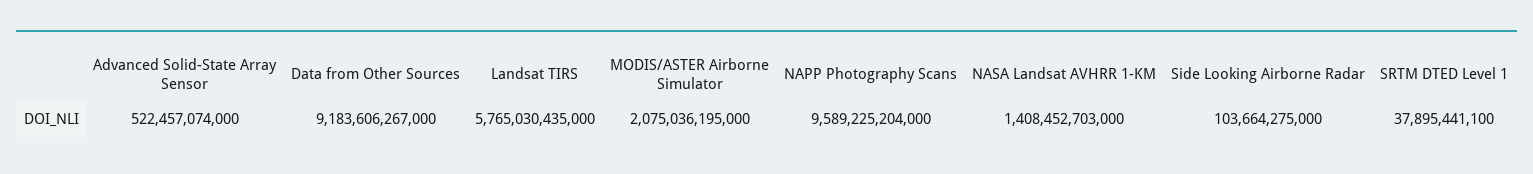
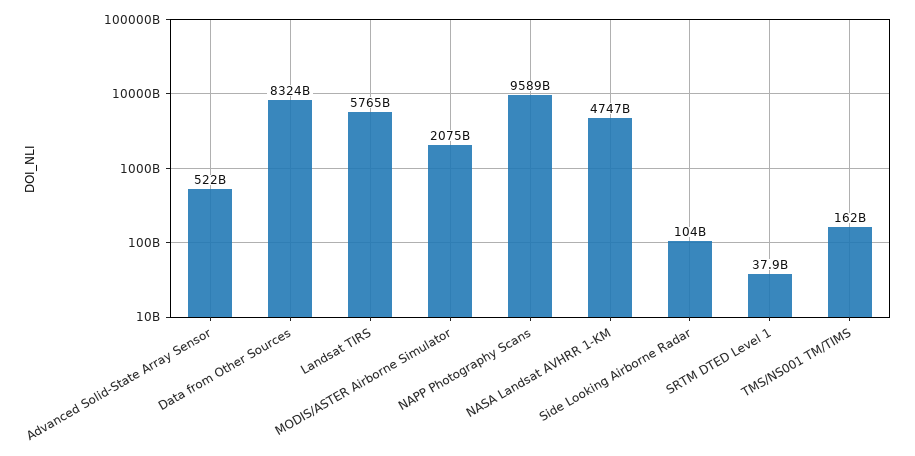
Data from Other Sources: 9183606267000 -> 8324000000000
NASA Landsat AVHRR 1-KM: 1408452703000 -> 4747000000000
TMS/NS001 TM/TIMS: none -> 162000000000

